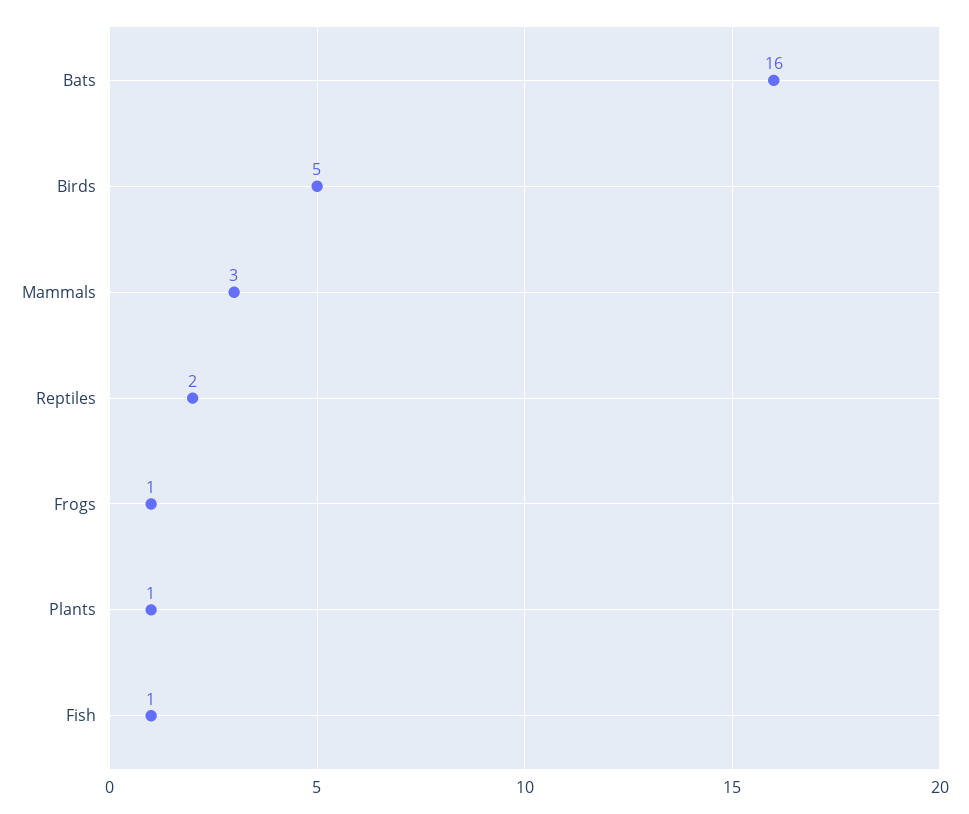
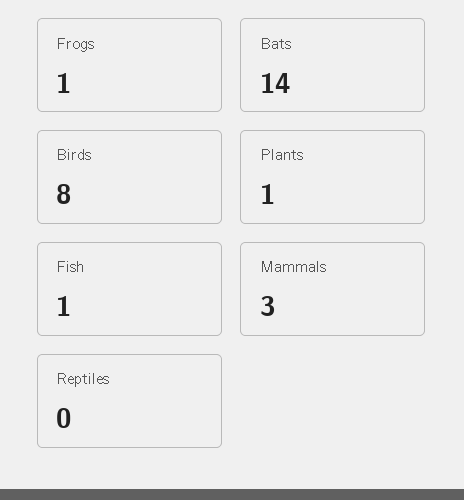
Bats: 16 -> 14
Birds: 5 -> 8
Reptiles: 2 -> 0

